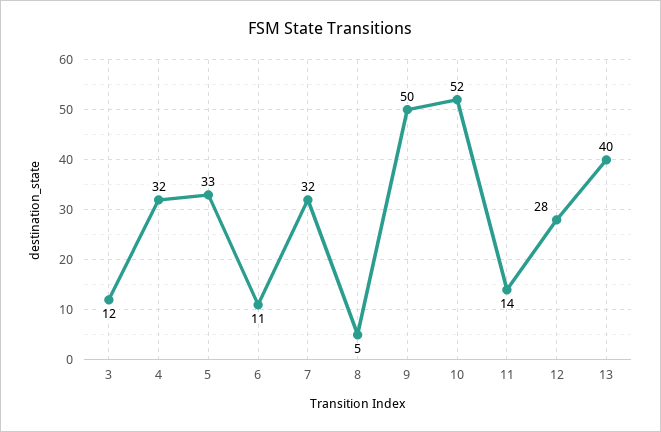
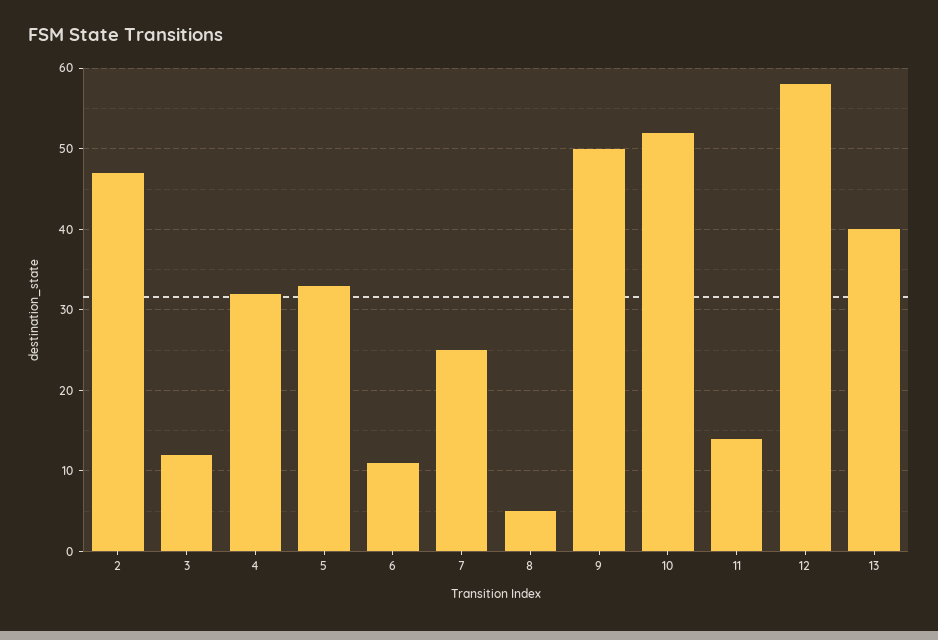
7: 32 -> 25
12: 28 -> 58
2: none -> 47

